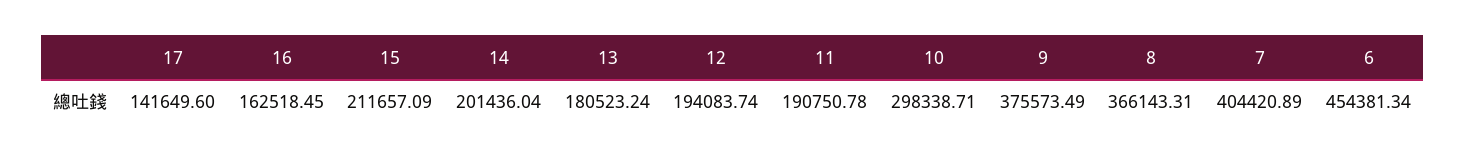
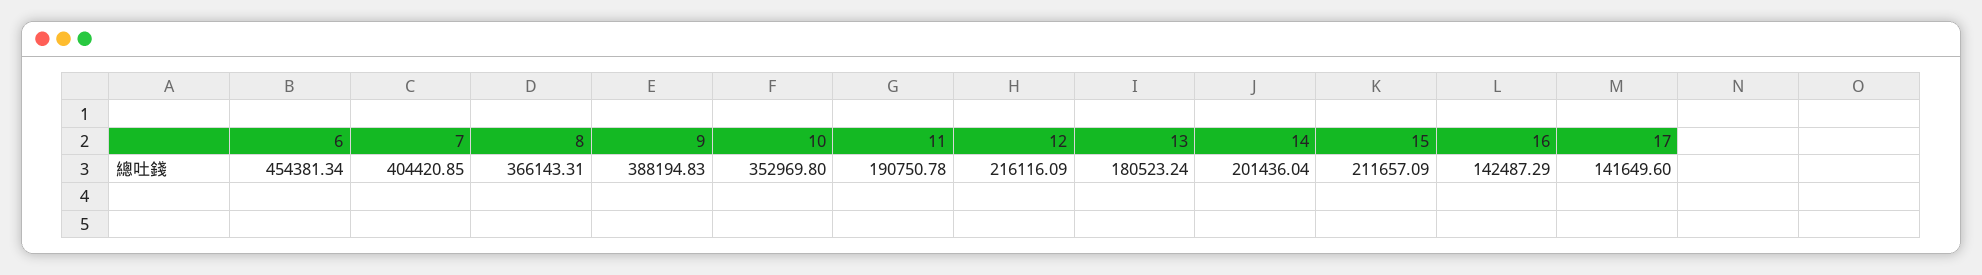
16: 162518.45 -> 142487.29
12: 194083.74 -> 216116.09
10: 298338.71 -> 352969.8
9: 375573.49 -> 388194.83
7: 404420.89 -> 404420.85

